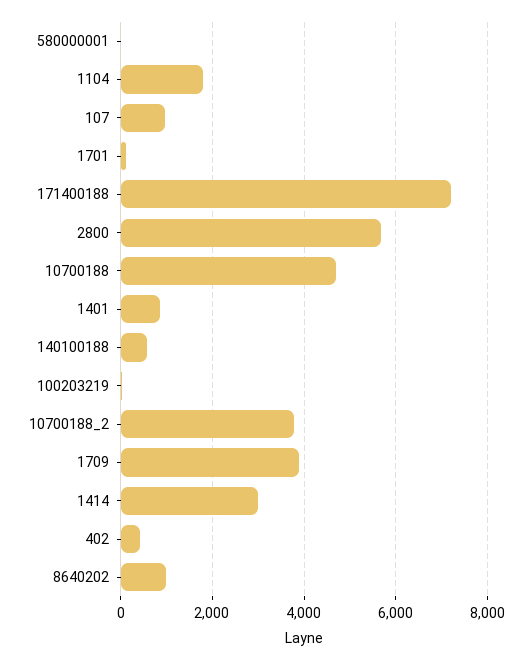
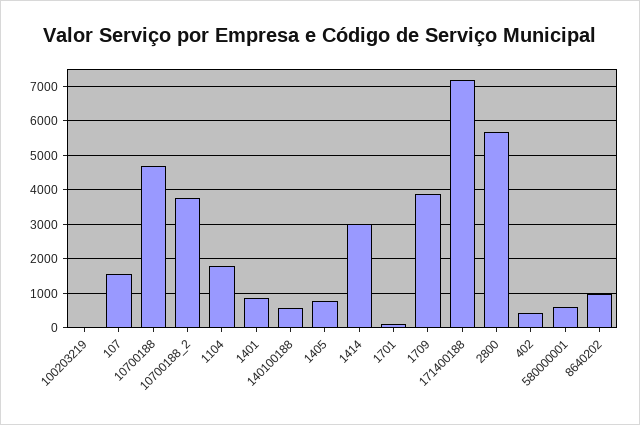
580000001: 0 -> 600
107: 1000 -> 1600
1405: none -> 800

